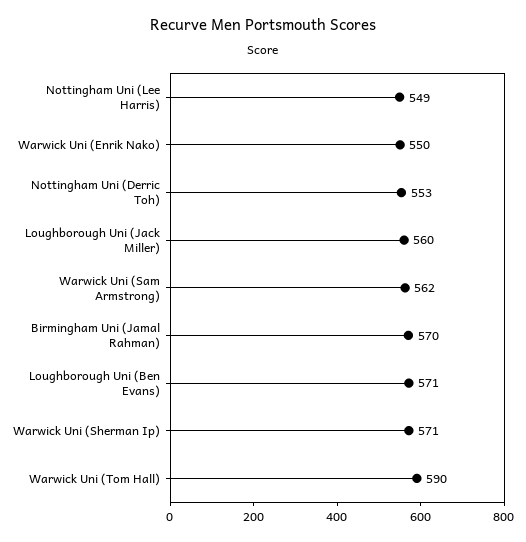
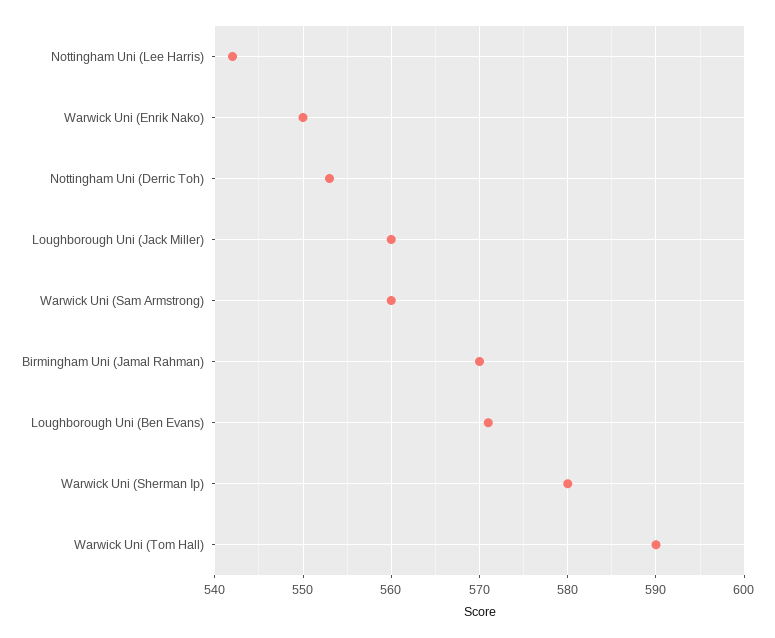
Nottingham Uni (Lee Harris): 549 -> 542
Warwick Uni (Sam Armstrong): 562 -> 560
Warwick Uni (Sherman Ip): 571 -> 580

